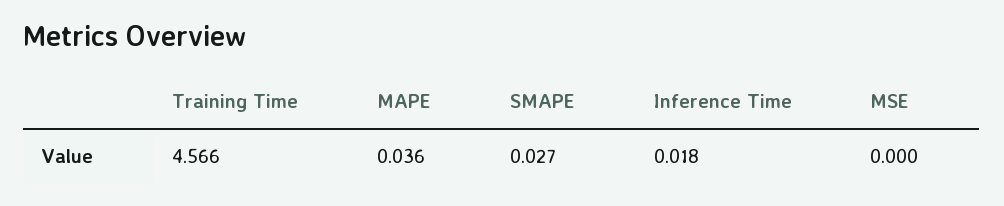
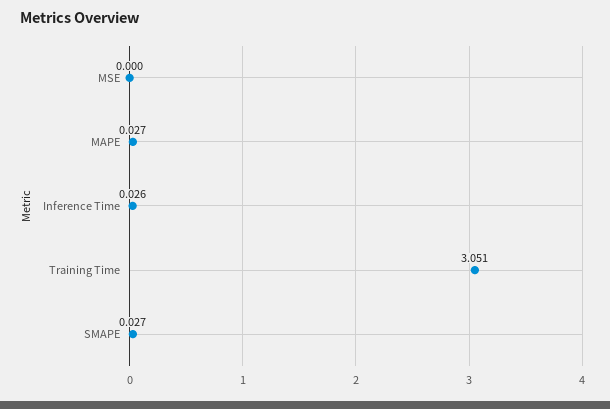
Training Time: 4.566 -> 3.051
MAPE: 0.036 -> 0.027
Inference Time: 0.018 -> 0.026

